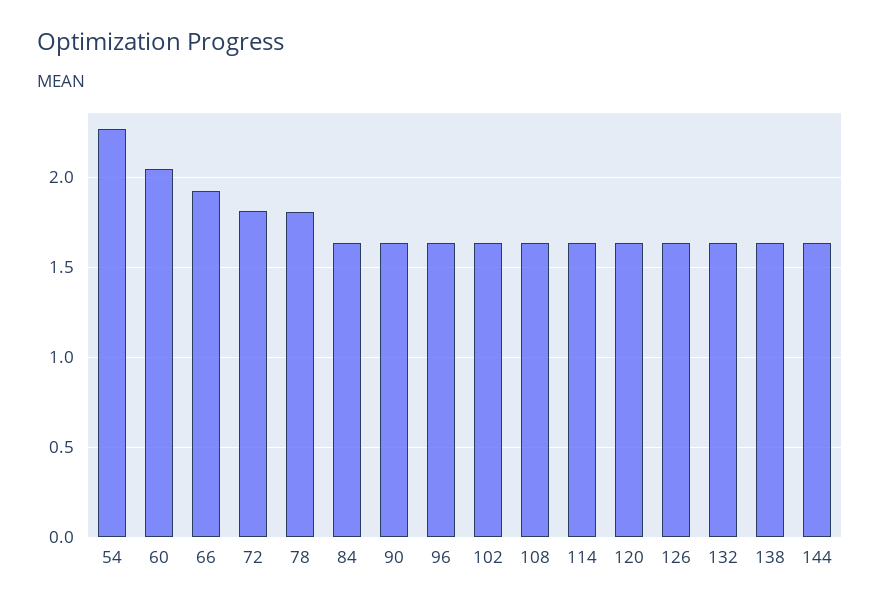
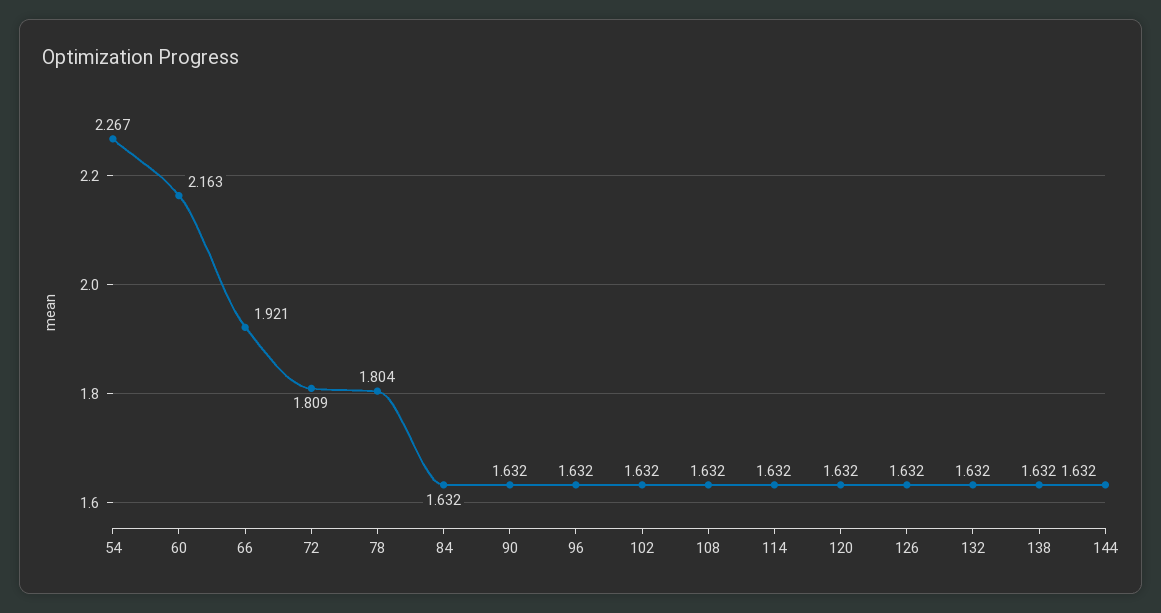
60: 2.05 -> 2.163

